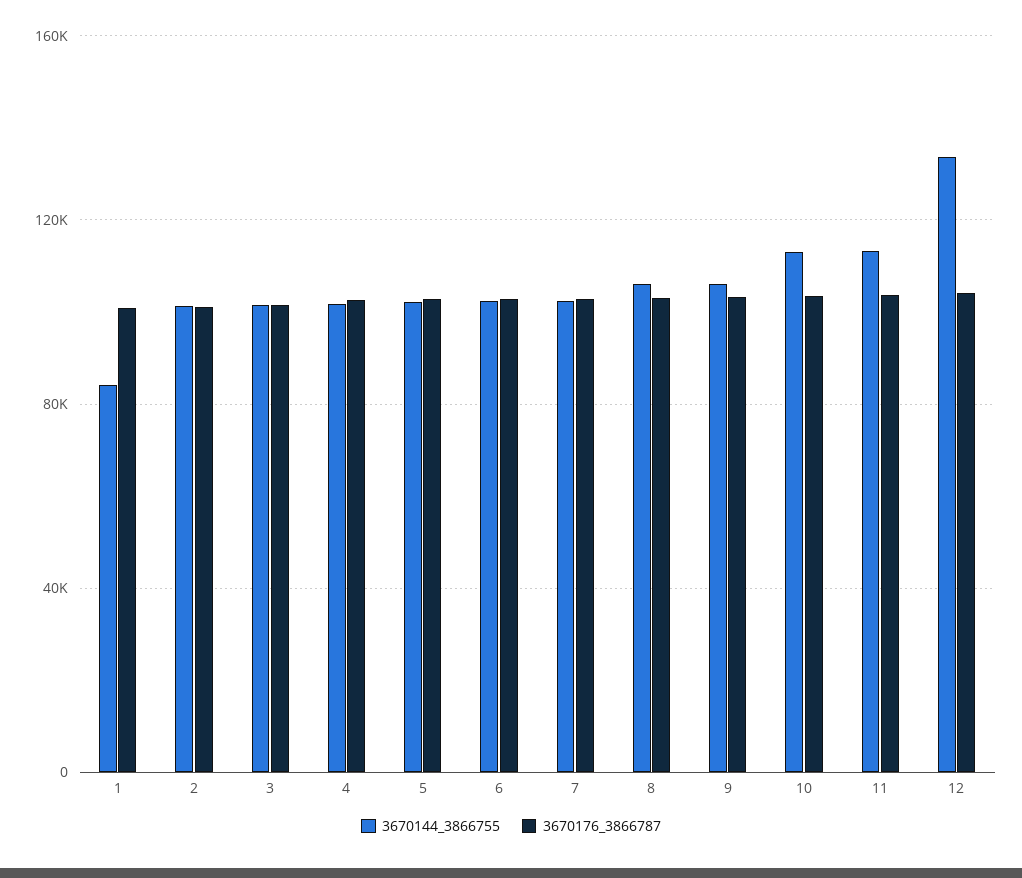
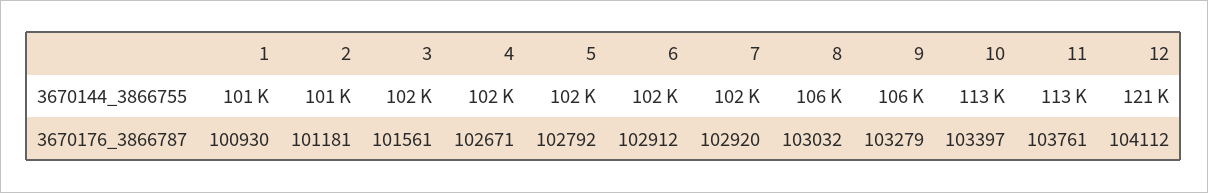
3670144_3866755, 1: 85000 -> 101000
3670144_3866755, 12: 135000 -> 121000

